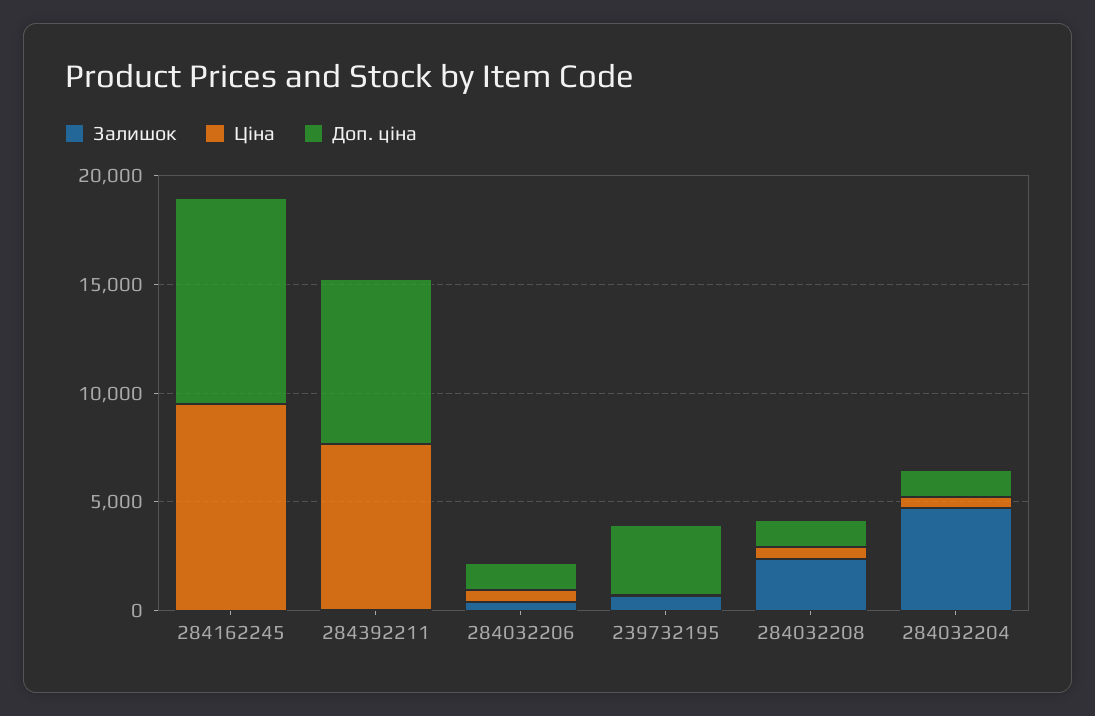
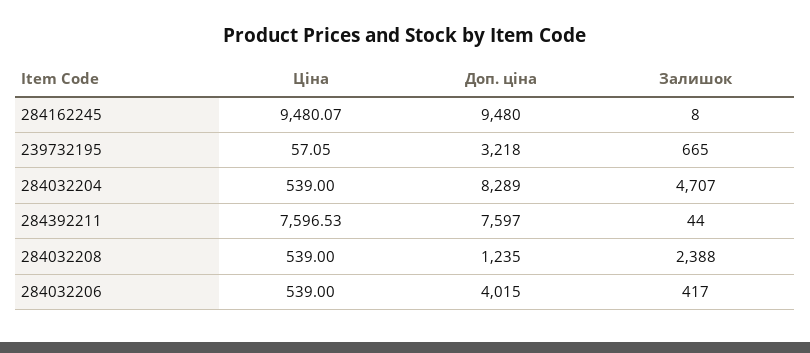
Доп. ціна, 284032206: 1000 -> 4015
Доп. ціна, 284032204: 1000 -> 8289

